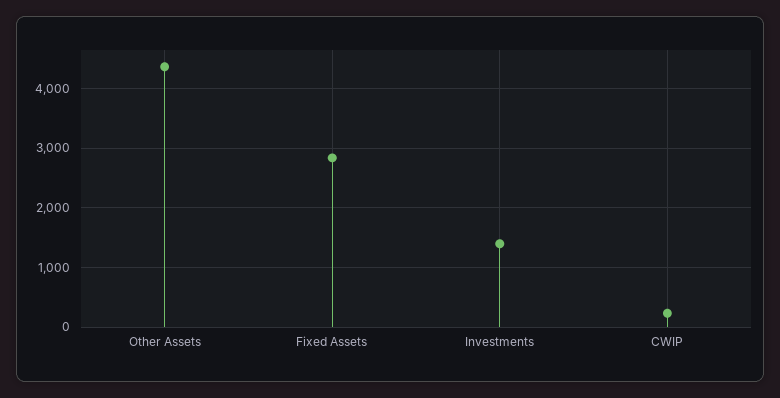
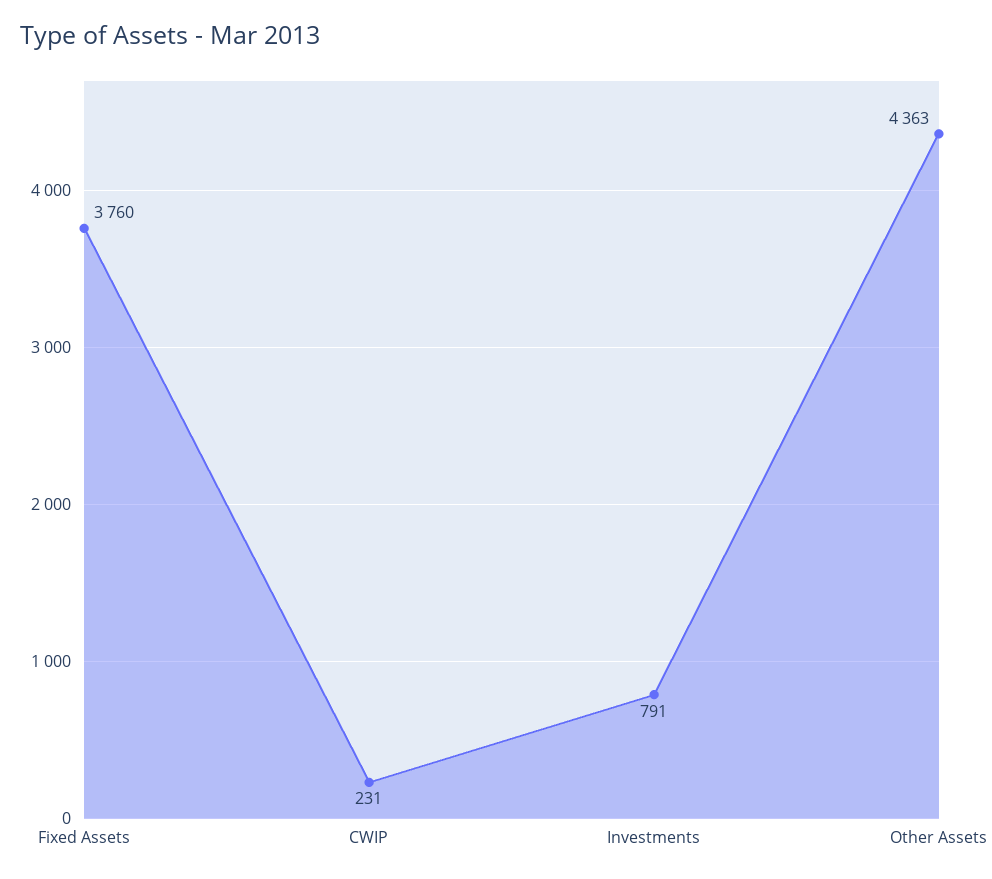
Fixed Assets: 2800 -> 3760
Investments: 1400 -> 791

